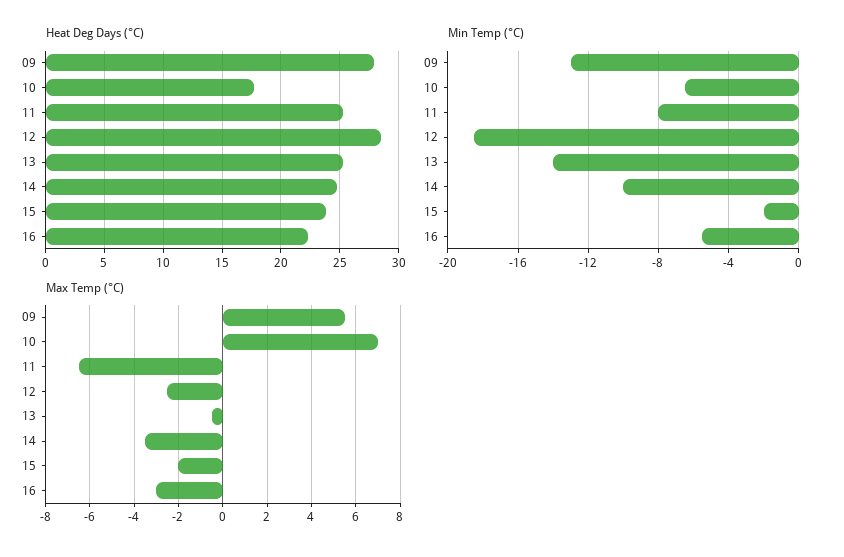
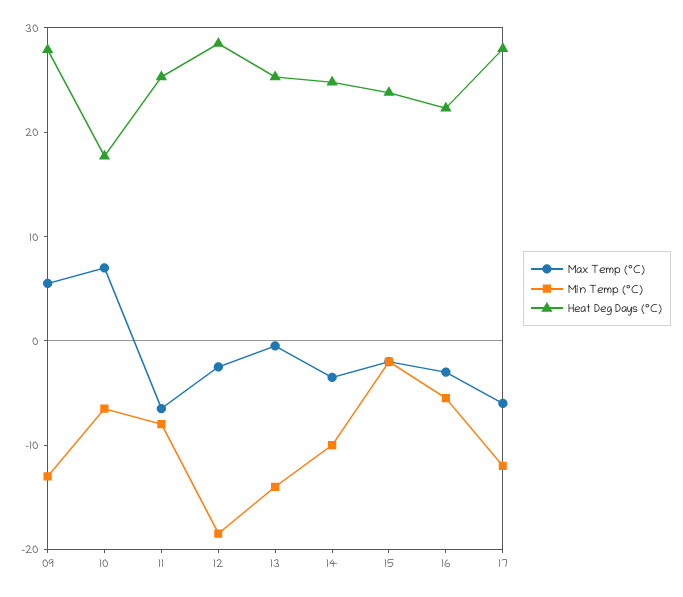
Max Temp (°C), 17: none -> -6
Min Temp (°C), 17: none -> -12
Heat Deg Days (°C), 17: none -> 28

